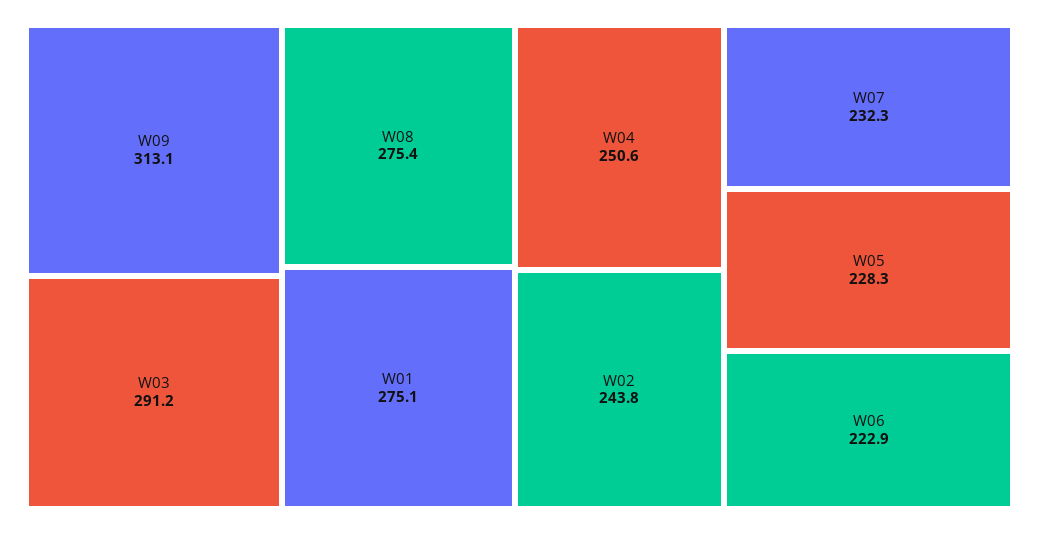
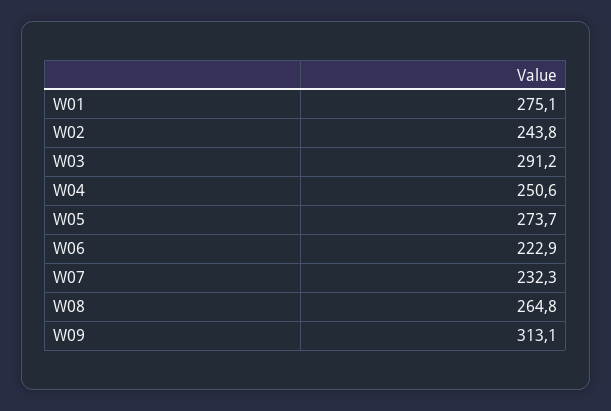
W08: 275.4 -> 264.8
W05: 228.3 -> 273.7

